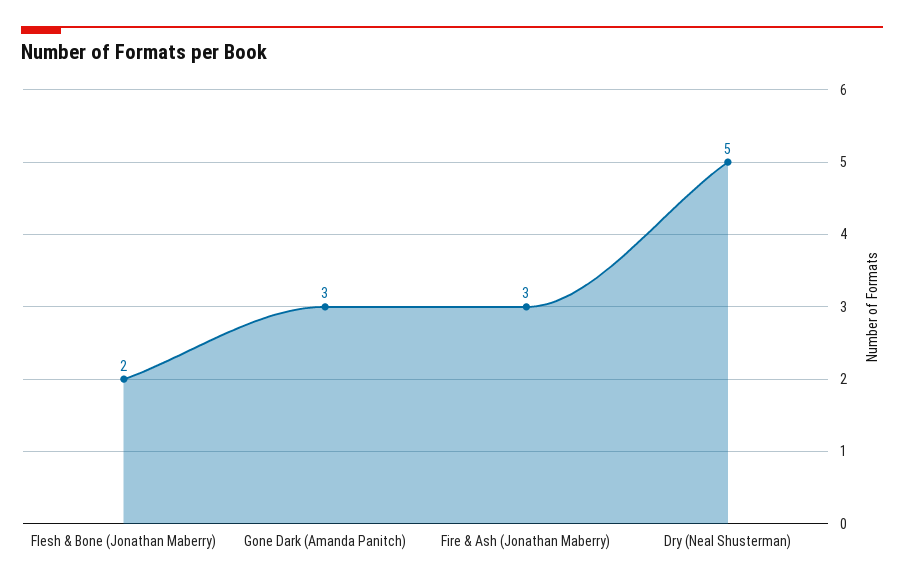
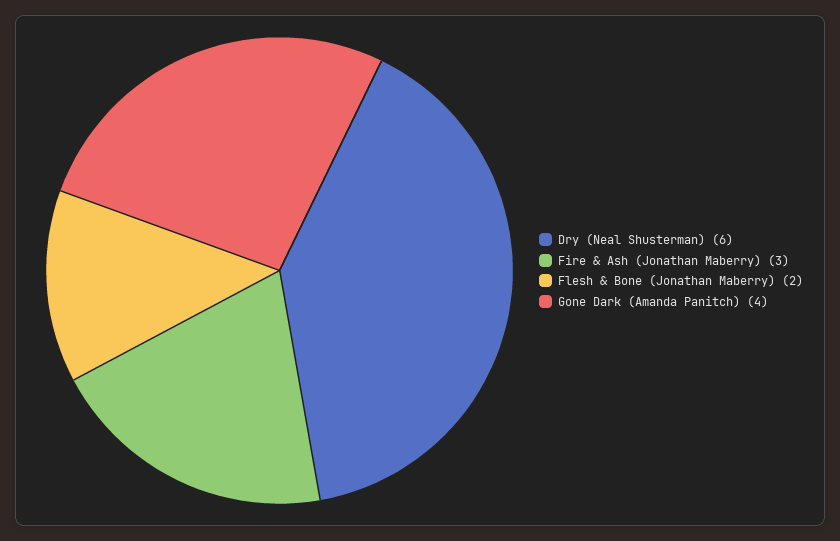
Gone Dark (Amanda Panitch): 3 -> 4
Dry (Neal Shusterman): 5 -> 6

